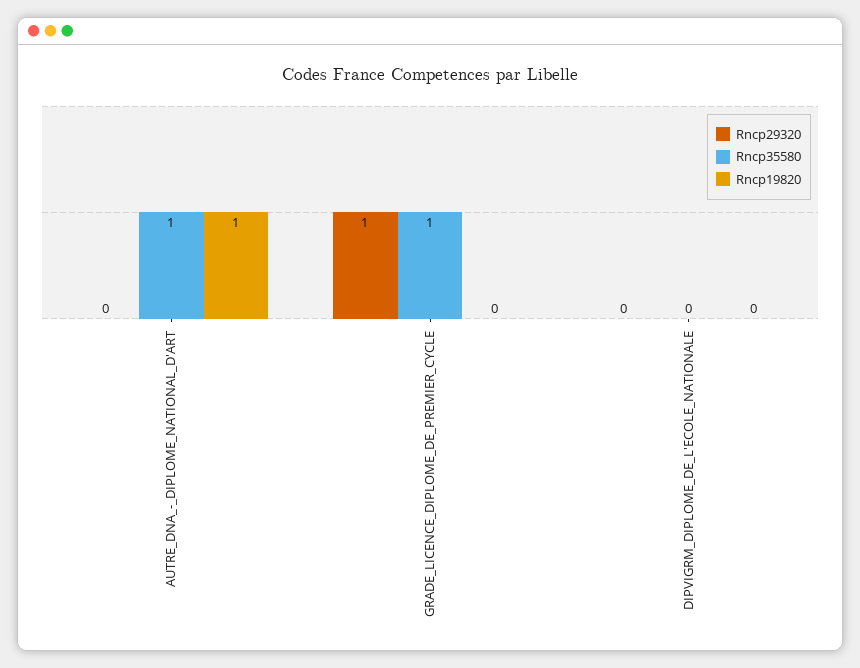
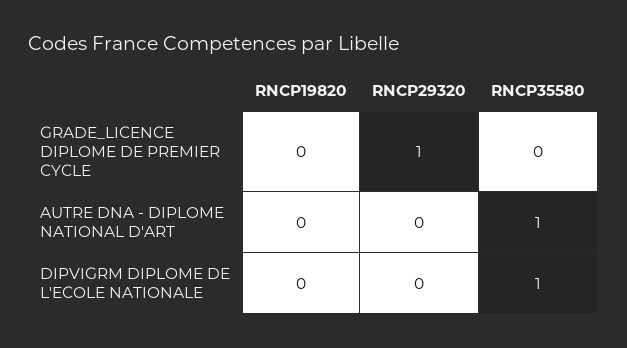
Rncp19820, AUTRE_DNA_-_DIPLOME_NATIONAL_D'ART: 1 -> 0
Rncp35580, GRADE_LICENCE_DIPLOME_DE_PREMIER_CYCLE: 1 -> 0
Rncp35580, DIPVIGRM_DIPLOME_DE_L'ECOLE_NATIONALE: 0 -> 1

